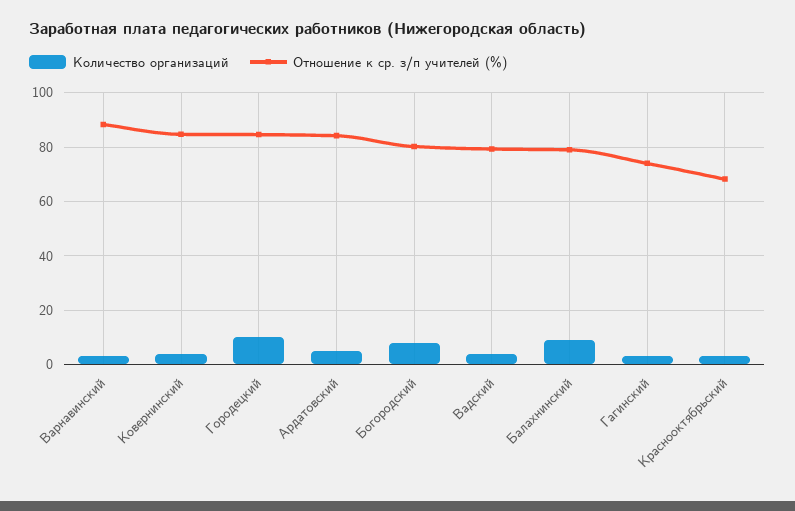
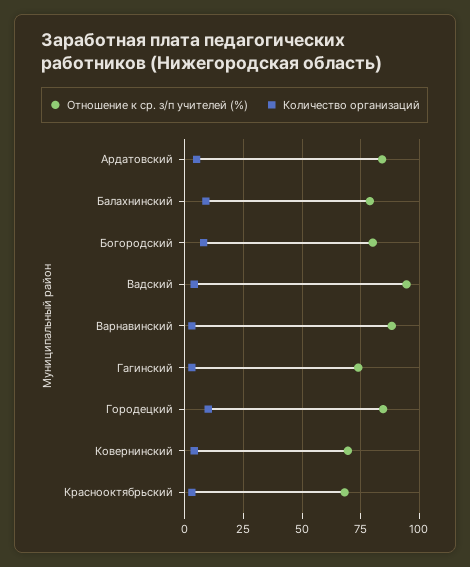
Отношение к ср. з/п учителей (%), Ковернинский: 85 -> 70
Отношение к ср. з/п учителей (%), Вадский: 80 -> 95

